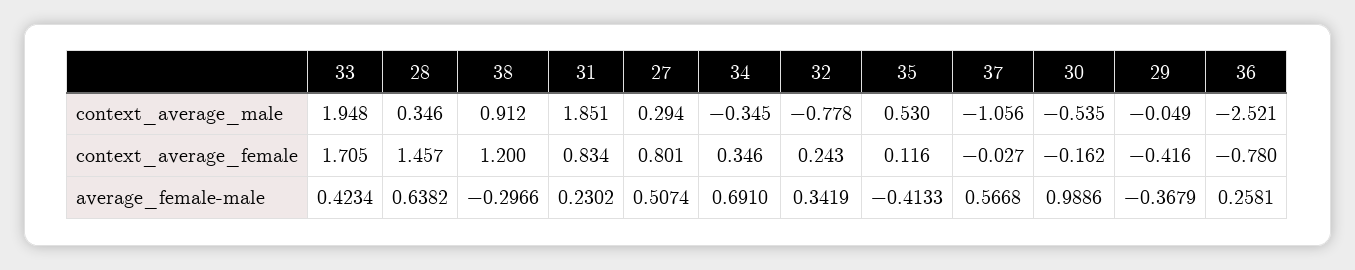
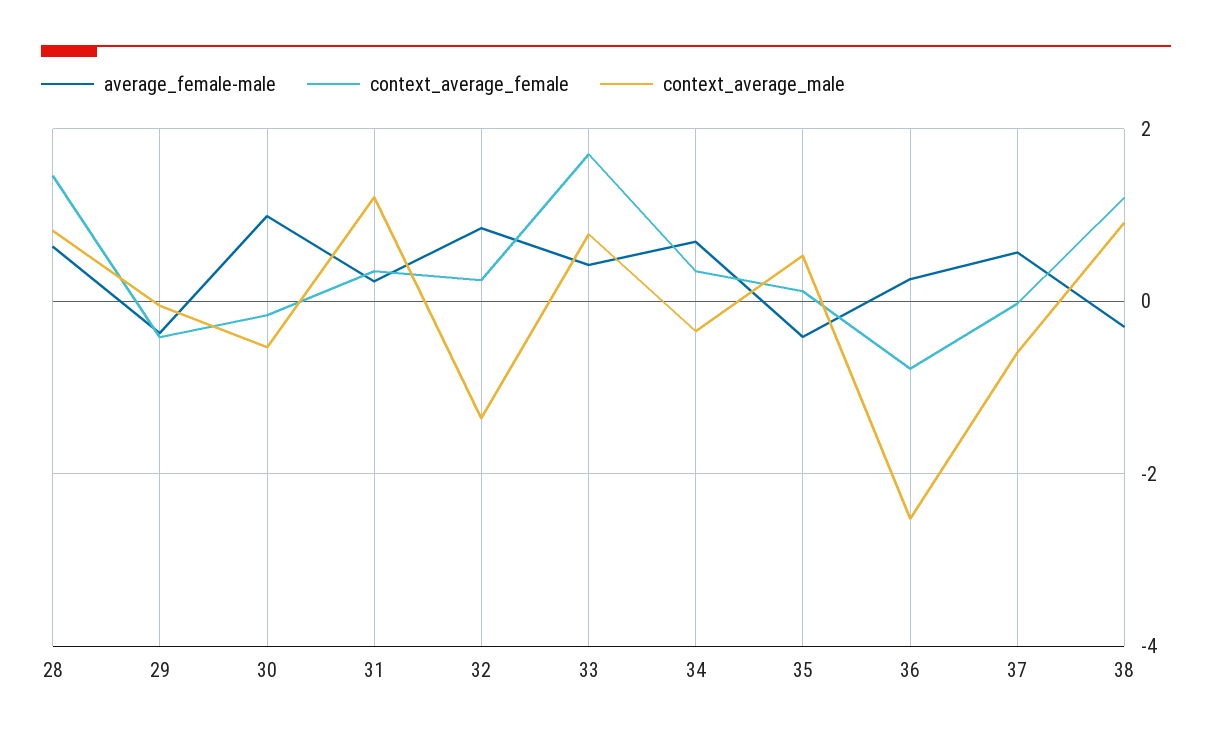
context_average_male, 33: 1.948 -> 0.8
context_average_male, 28: 0.346 -> 0.8
context_average_male, 31: 1.851 -> 1.2
context_average_male, 27: 0.294 -> none
context_average_male, 32: -0.778 -> -1.4
context_average_male, 37: -1.056 -> -0.6
context_average_female, 31: 0.834 -> 0.4
context_average_female, 27: 0.801 -> none
average_female-male, 27: 0.5074 -> none
average_female-male, 32: 0.3419 -> 0.8

